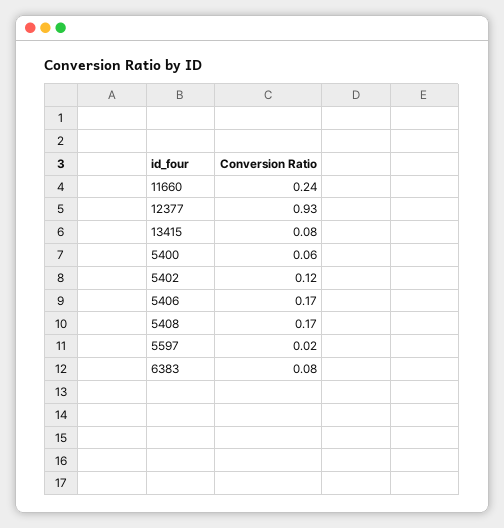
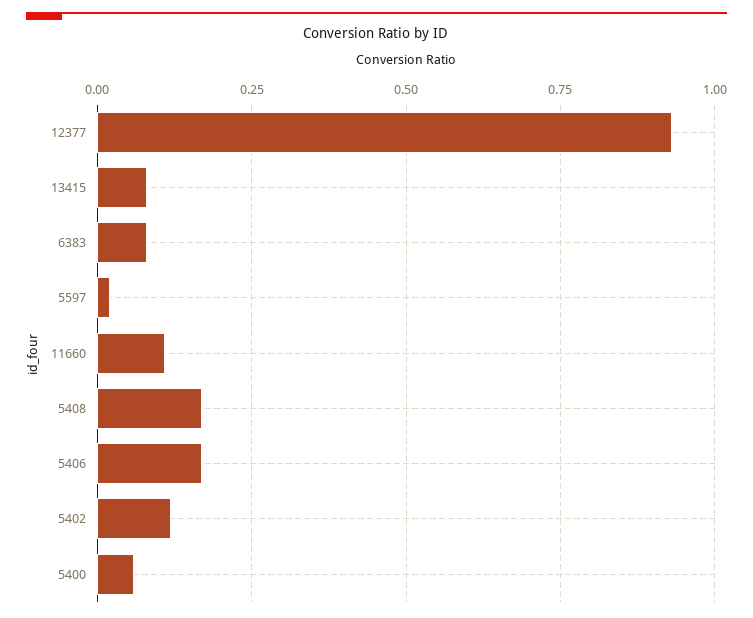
11660: 0.24 -> 0.1

